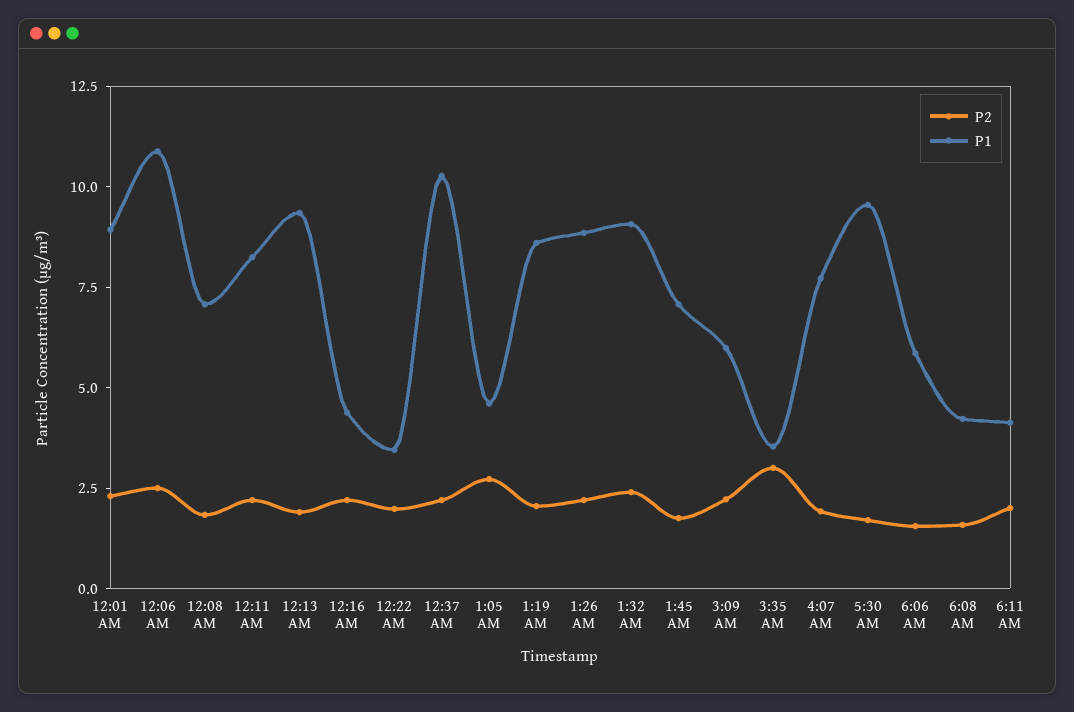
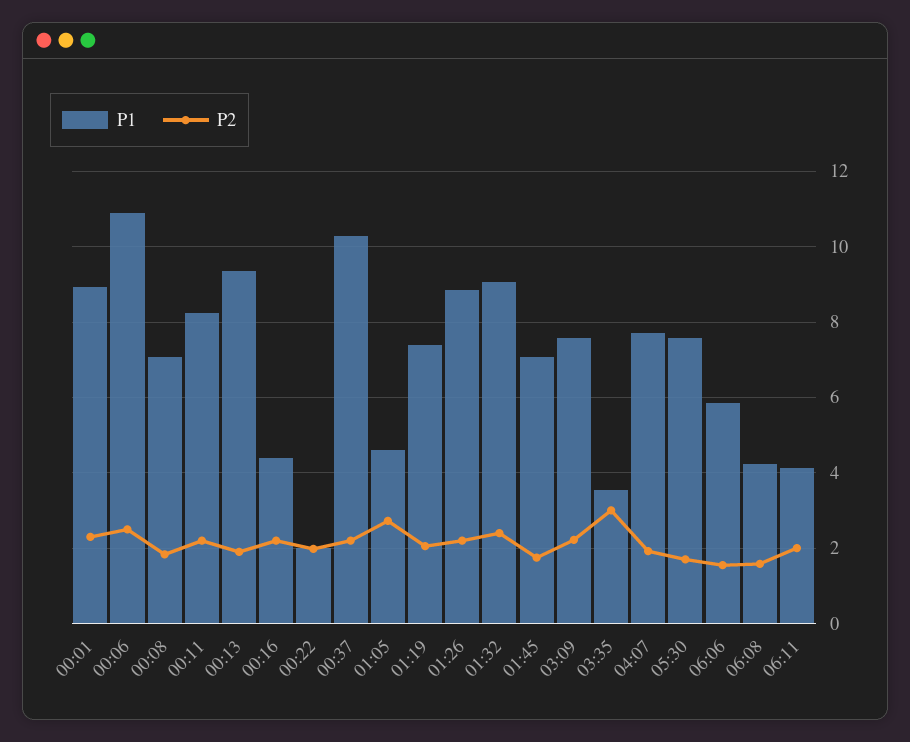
P1, 12:22 AM: 3.5 -> 2
P1, 1:19 AM: 8.5 -> 7.4
P1, 3:09 AM: 6 -> 7.6
P1, 5:30 AM: 9.5 -> 7.6

